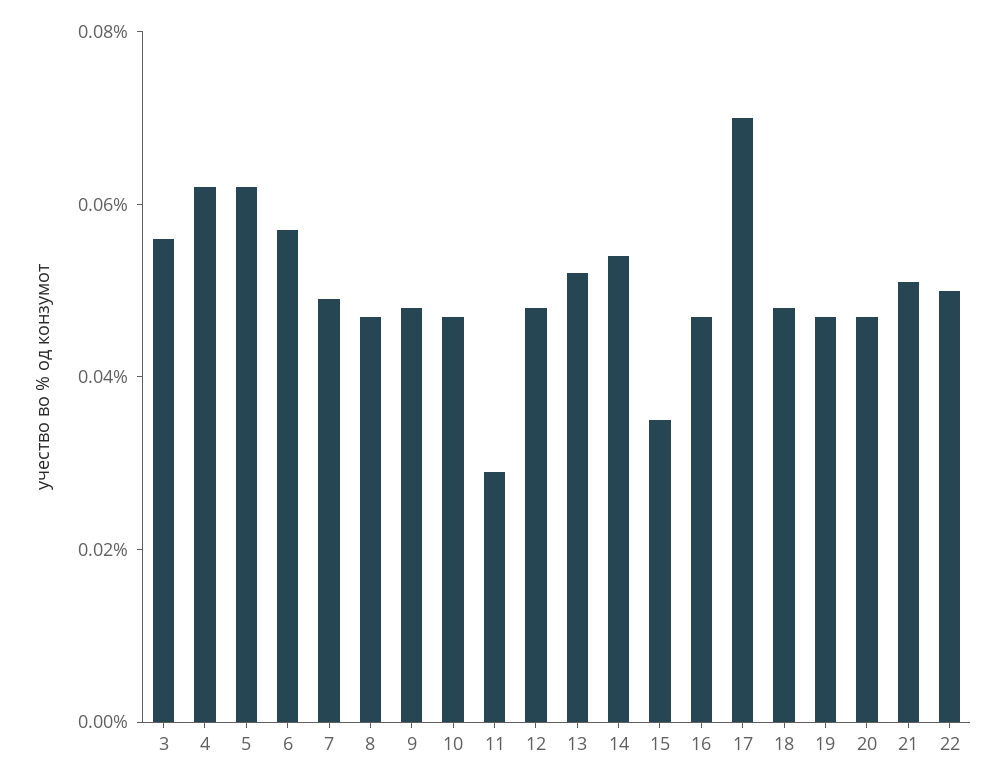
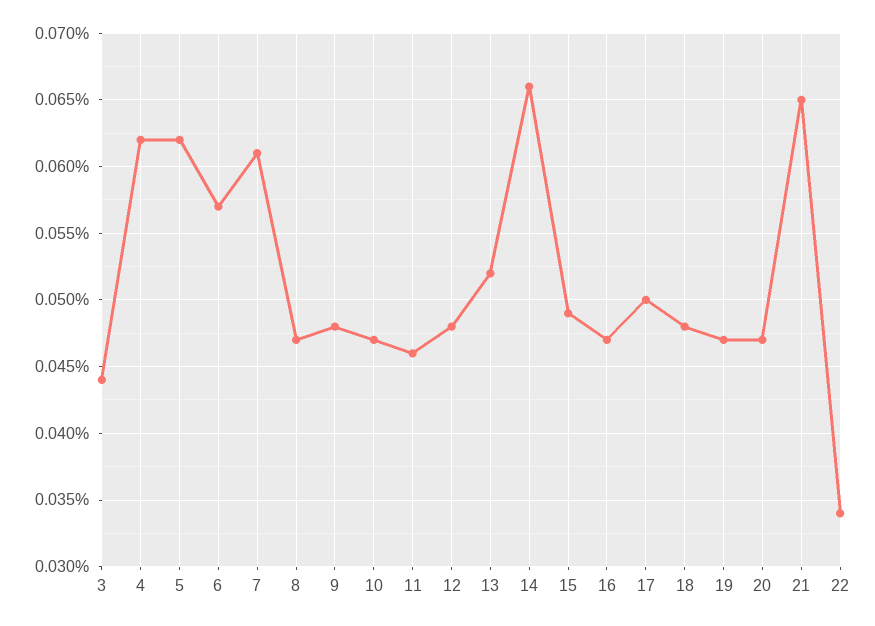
3: 0.055 -> 0.044
7: 0.05 -> 0.061
11: 0.03 -> 0.046
14: 0.055 -> 0.066
15: 0.035 -> 0.049
17: 0.07 -> 0.05
21: 0.05 -> 0.065
22: 0.05 -> 0.034

